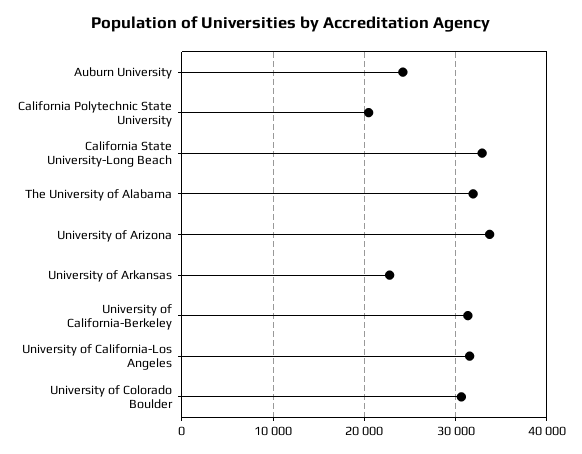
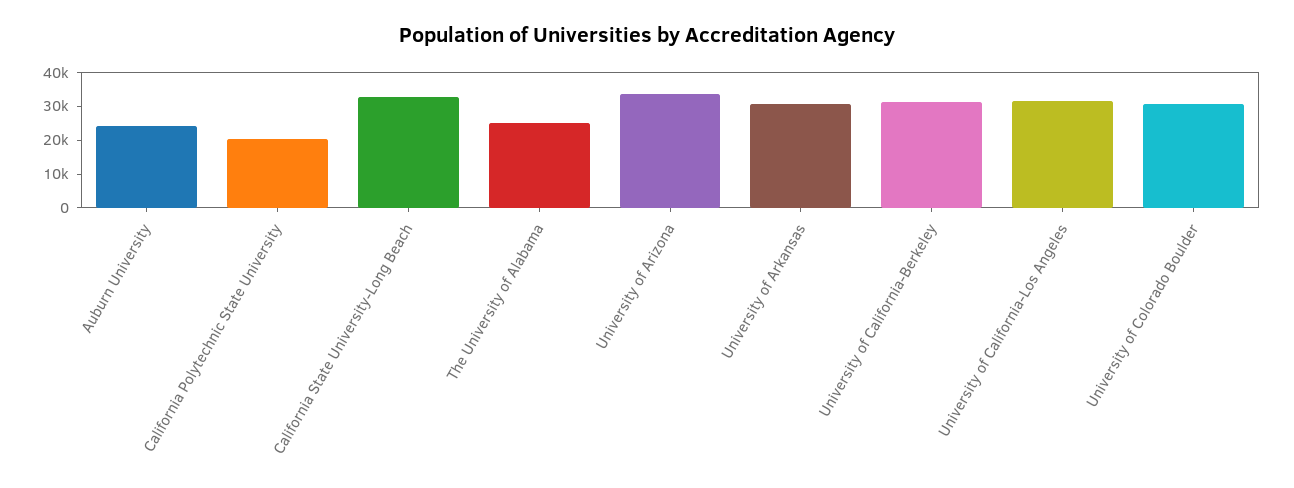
The University of Alabama: 32000 -> 25000
University of Arkansas: 23000 -> 30000

